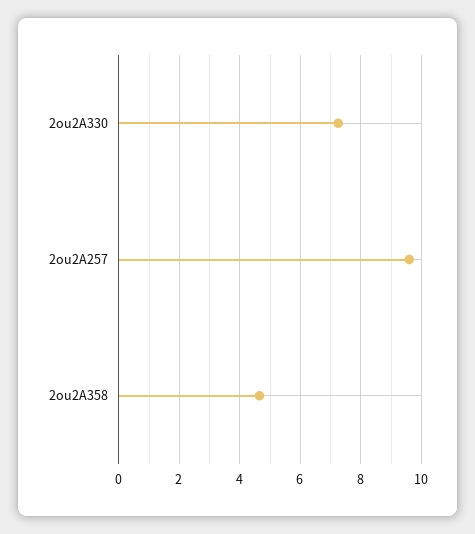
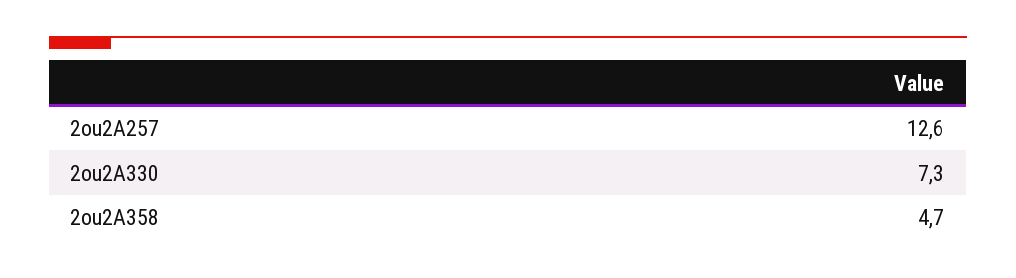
2ou2A257: 9.6 -> 12.6

